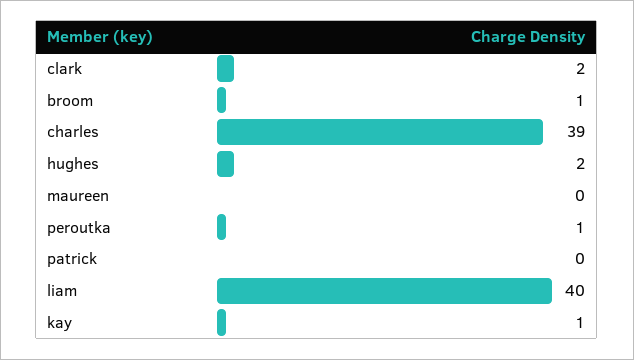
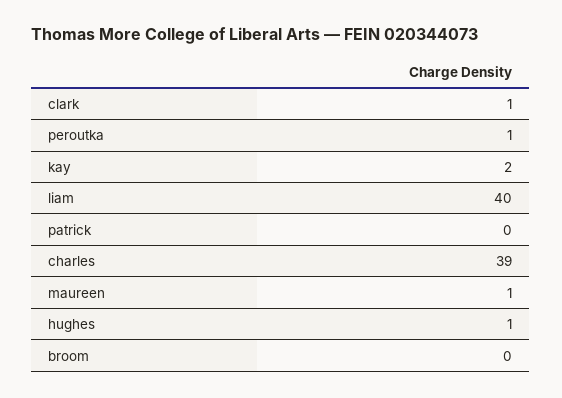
clark: 2 -> 1
broom: 1 -> 0
hughes: 2 -> 1
maureen: 0 -> 1
kay: 1 -> 2

